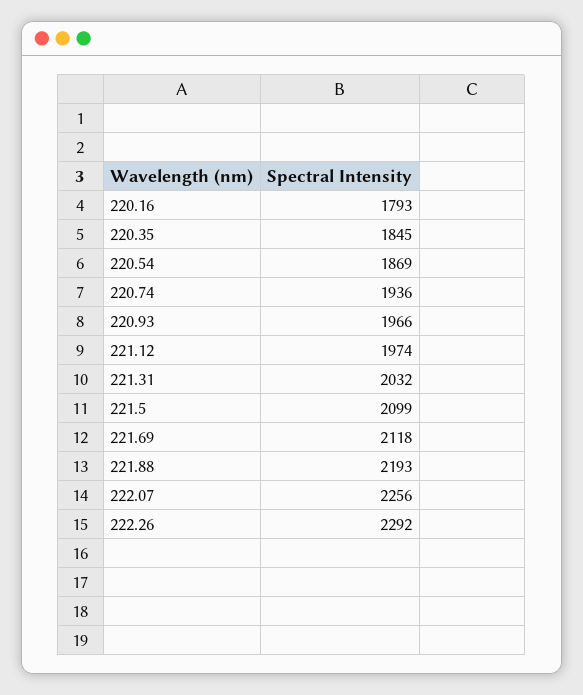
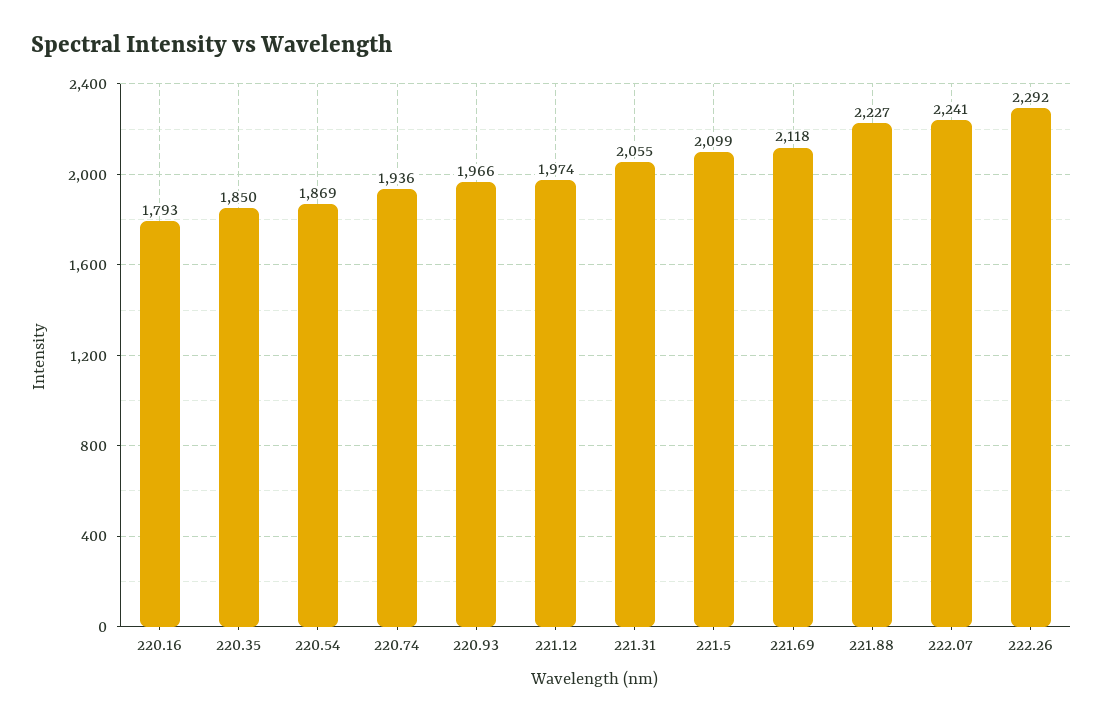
220.35: 1845 -> 1850
221.31: 2032 -> 2055
221.88: 2193 -> 2227
222.07: 2256 -> 2241

